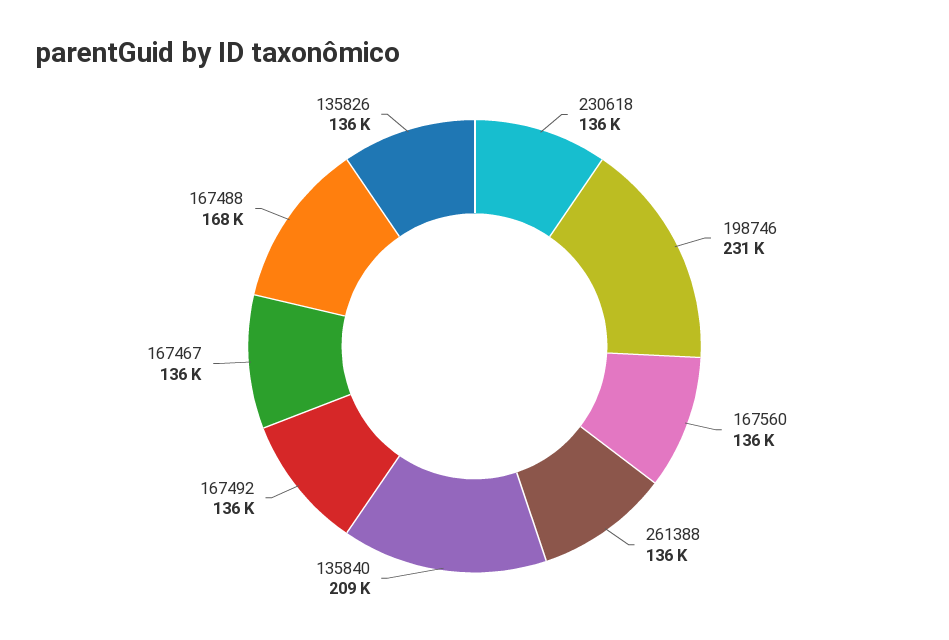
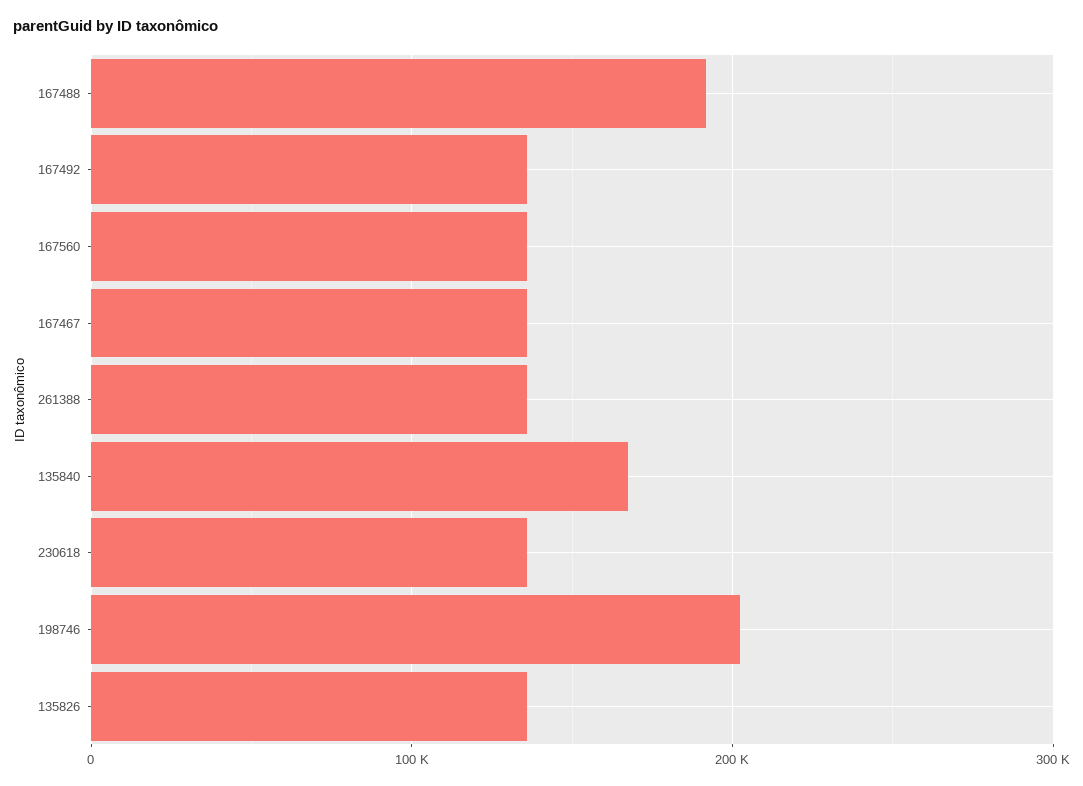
198746: 231000 -> 200000
135840: 209000 -> 170000
167488: 168000 -> 190000

